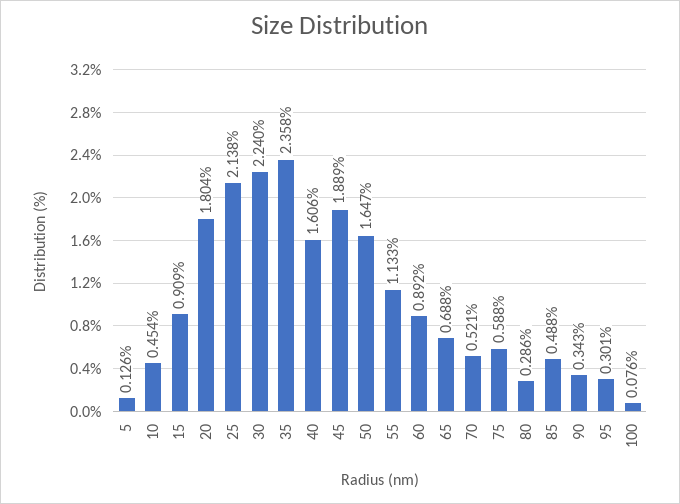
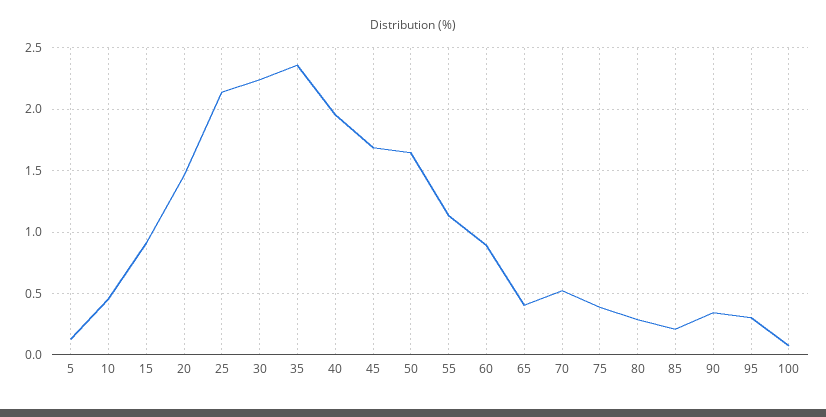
20: 1.804 -> 1.45
40: 1.606 -> 1.95
45: 1.889 -> 1.7
65: 0.688 -> 0.4
75: 0.588 -> 0.4
85: 0.488 -> 0.2

